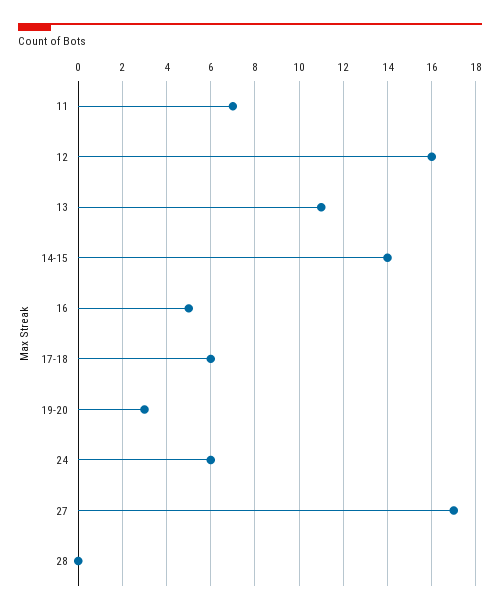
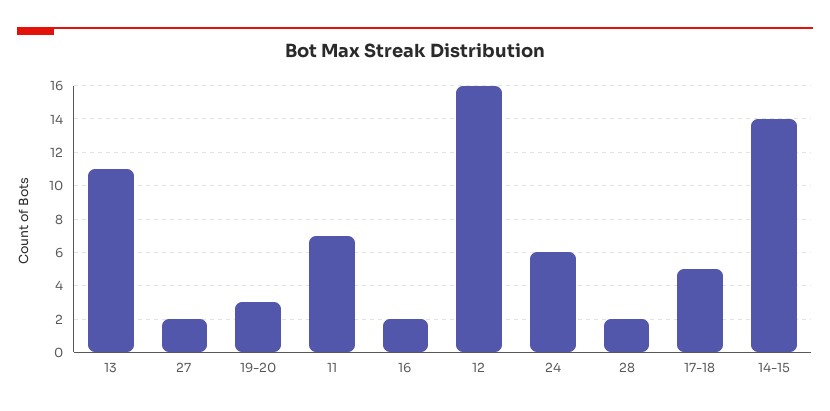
16: 5 -> 2
17-18: 6 -> 5
27: 17 -> 2
28: 0 -> 2

